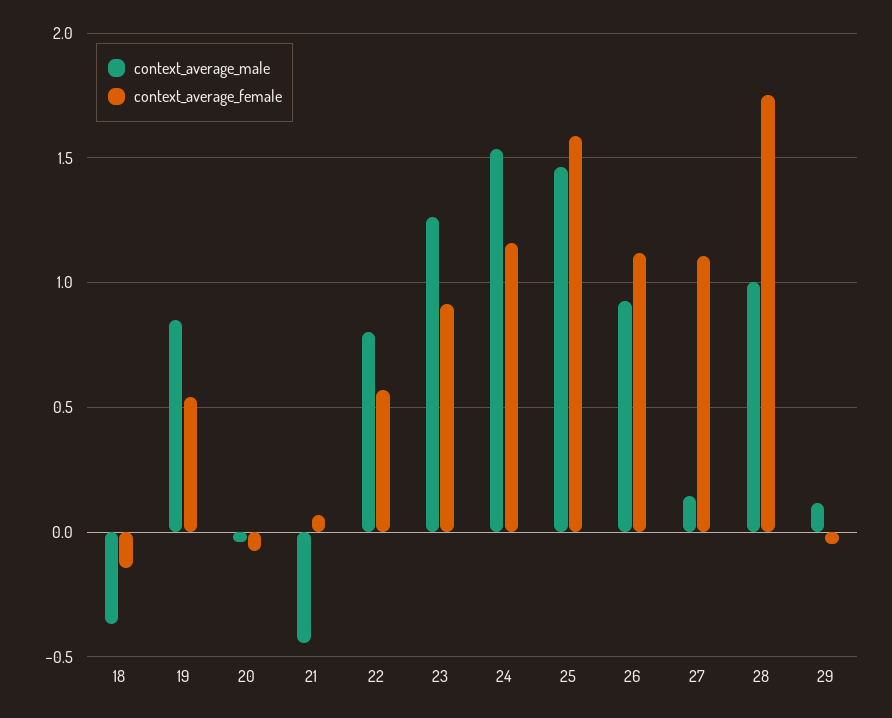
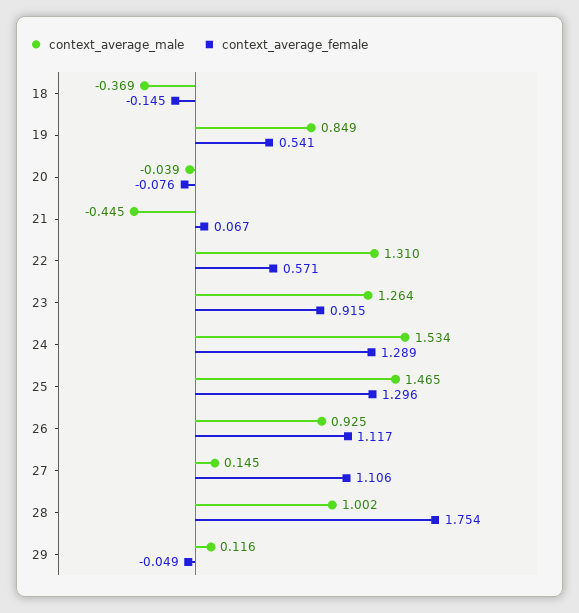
context_average_male, 22: 0.8 -> 1.31
context_average_female, 24: 1.15 -> 1.289
context_average_female, 25: 1.6 -> 1.296

